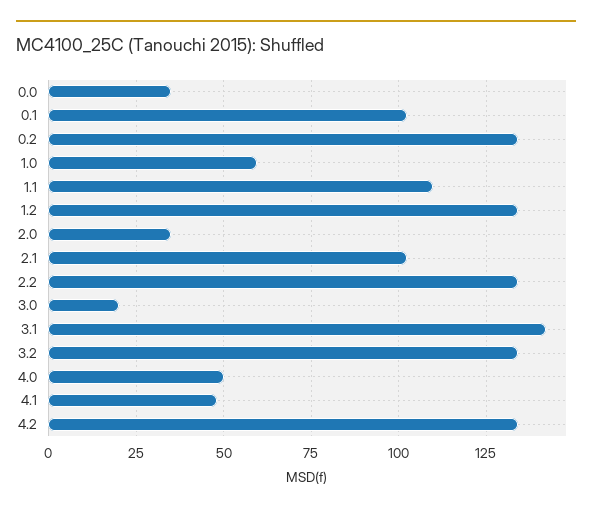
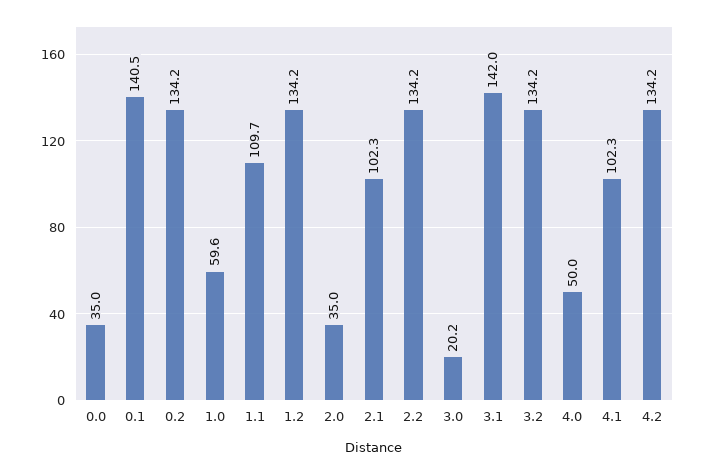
0.1: 102.5 -> 140.5
4.1: 47.5 -> 102.3

